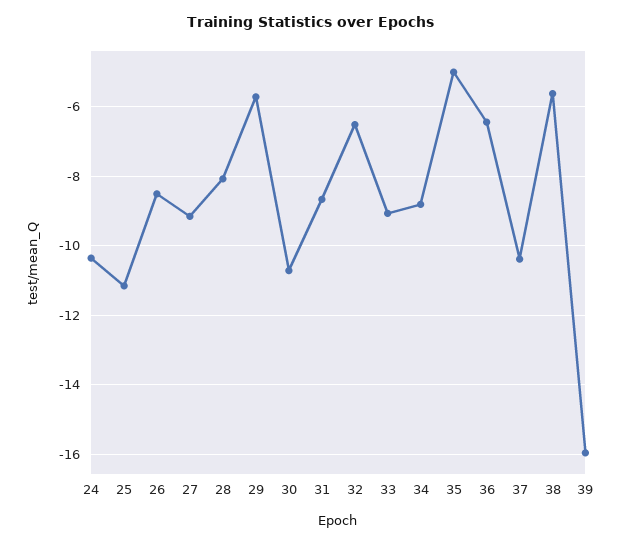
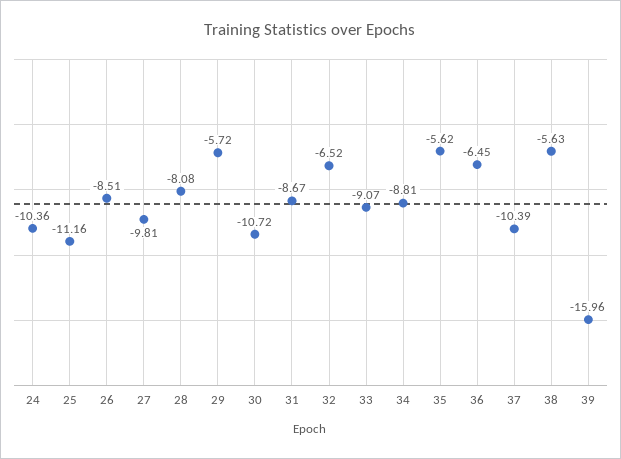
27: -9.2 -> -9.81
35: -5 -> -5.62

